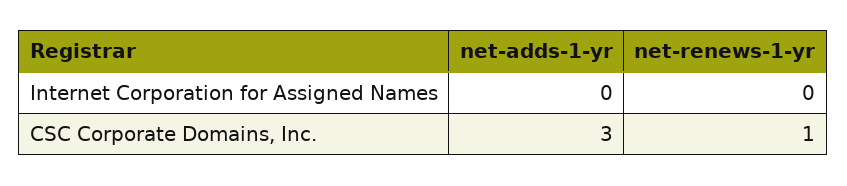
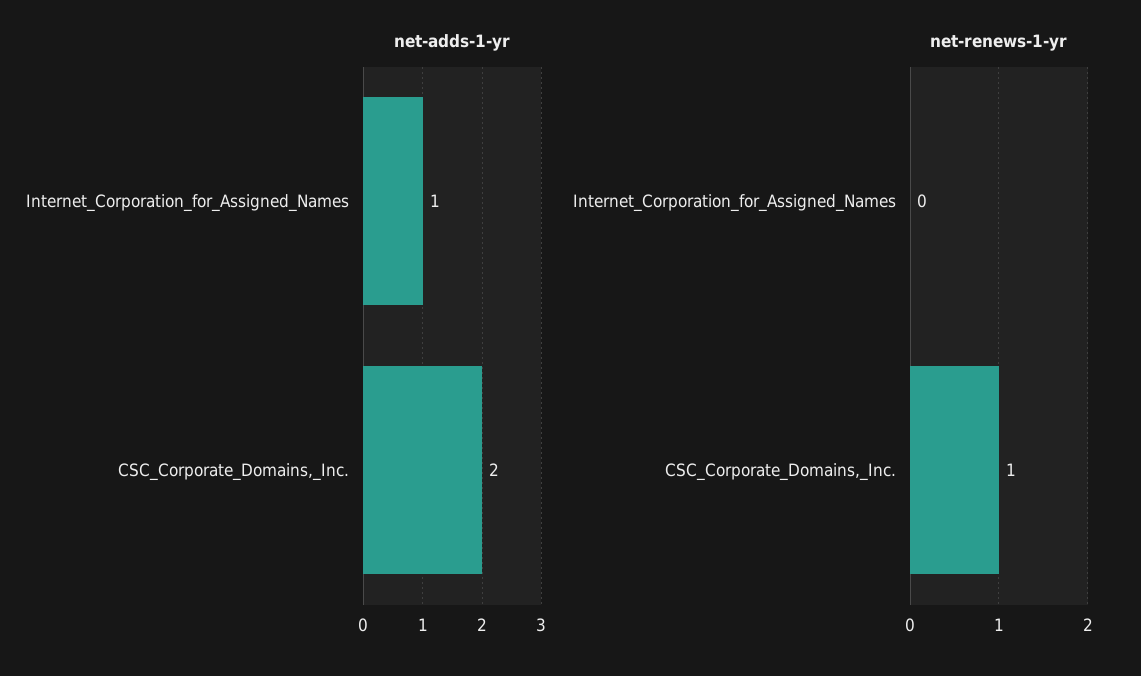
net-adds-1-yr, Internet Corporation for Assigned Names: 0 -> 1
net-adds-1-yr, CSC Corporate Domains, Inc.: 3 -> 2

